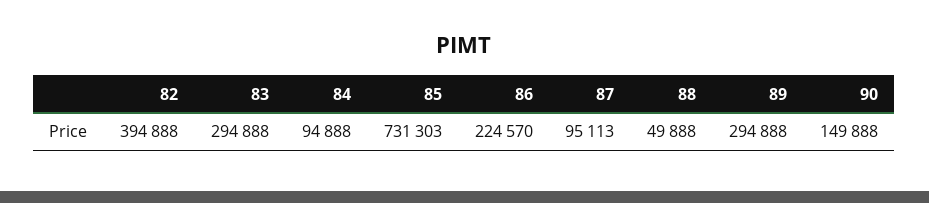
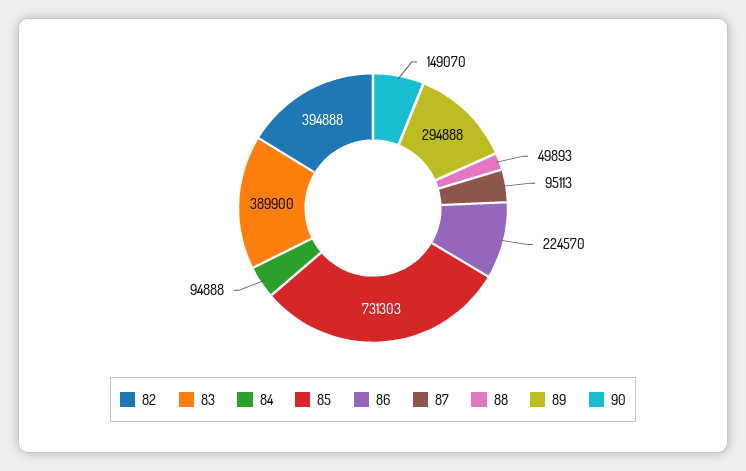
83: 294888 -> 389900
88: 49888 -> 49893
90: 149888 -> 149070

